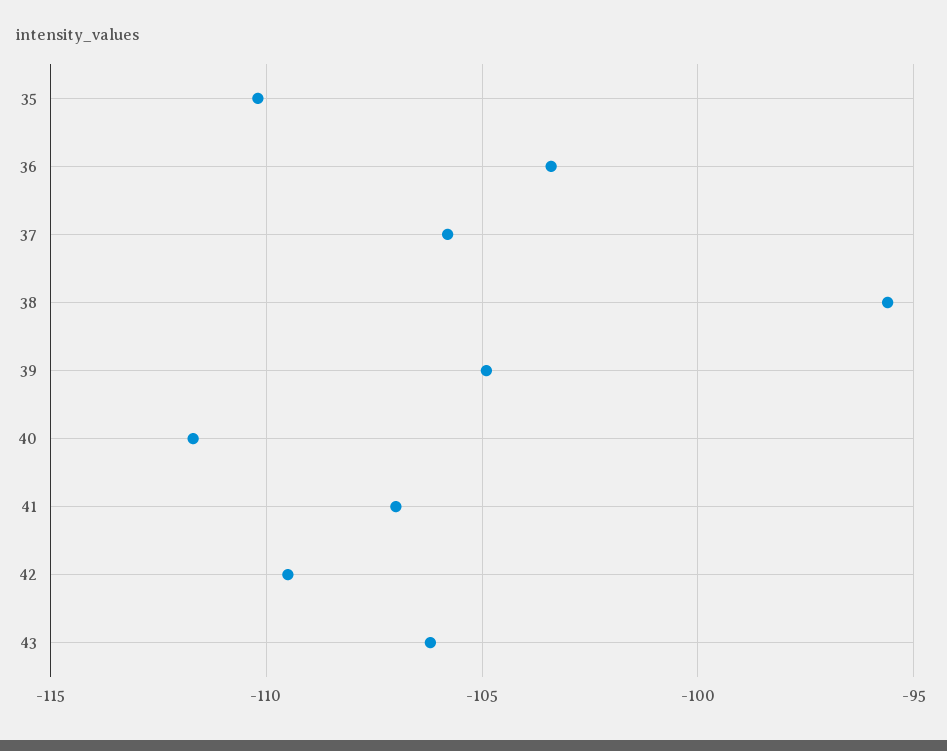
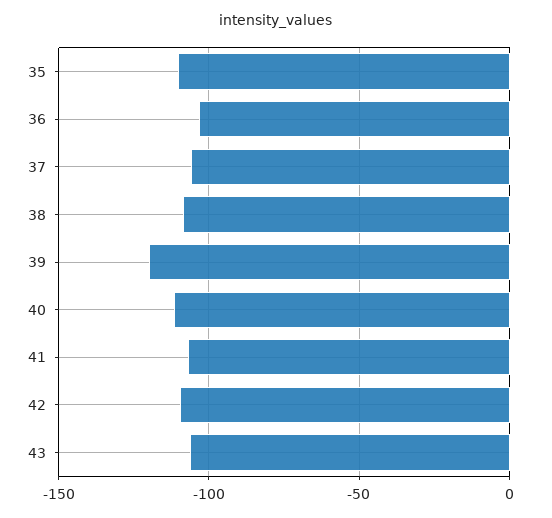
38: -95.5 -> -110
39: -105 -> -120

